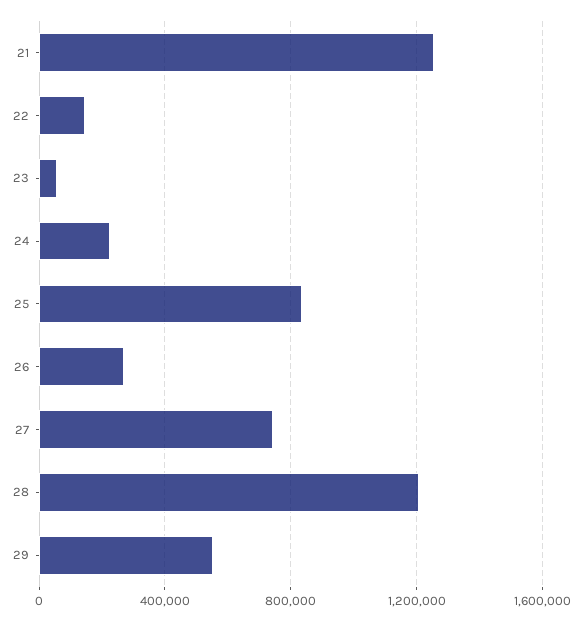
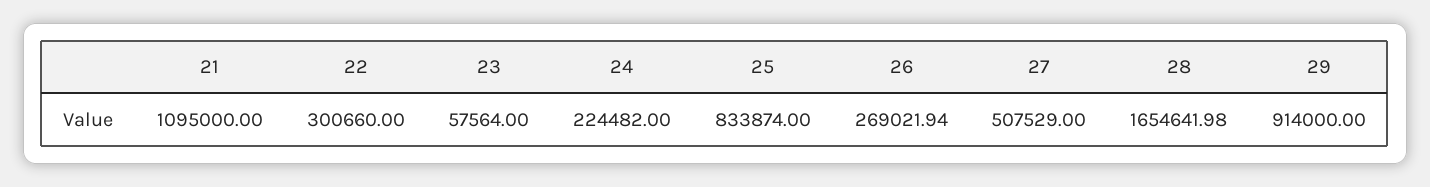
21: 1250000 -> 1095000
22: 150000 -> 300660
27: 750000 -> 507529
28: 1200000 -> 1654641.98
29: 550000 -> 914000

